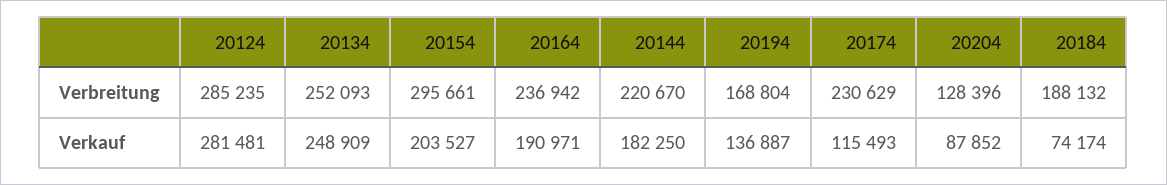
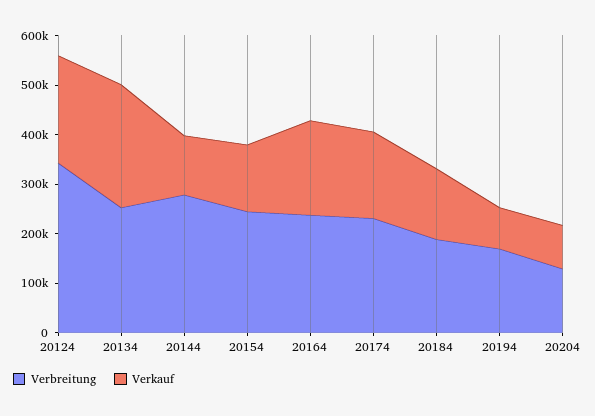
Verbreitung, 20124: 285235 -> 340000
Verbreitung, 20154: 295661 -> 240000
Verbreitung, 20144: 220670 -> 280000
Verkauf, 20124: 281481 -> 220000
Verkauf, 20154: 203527 -> 140000
Verkauf, 20144: 182250 -> 120000
Verkauf, 20194: 136887 -> 80000
Verkauf, 20174: 115493 -> 180000
Verkauf, 20184: 74174 -> 140000

